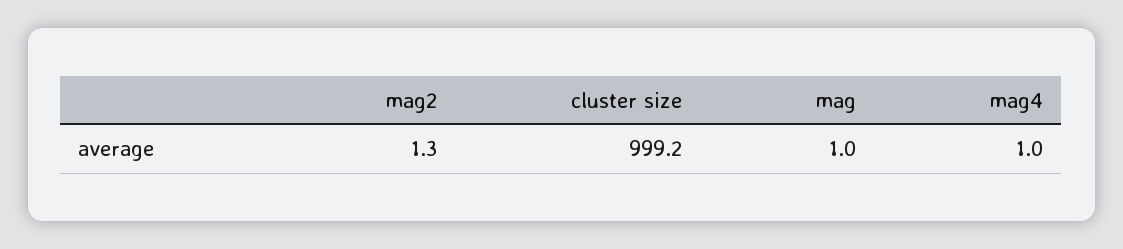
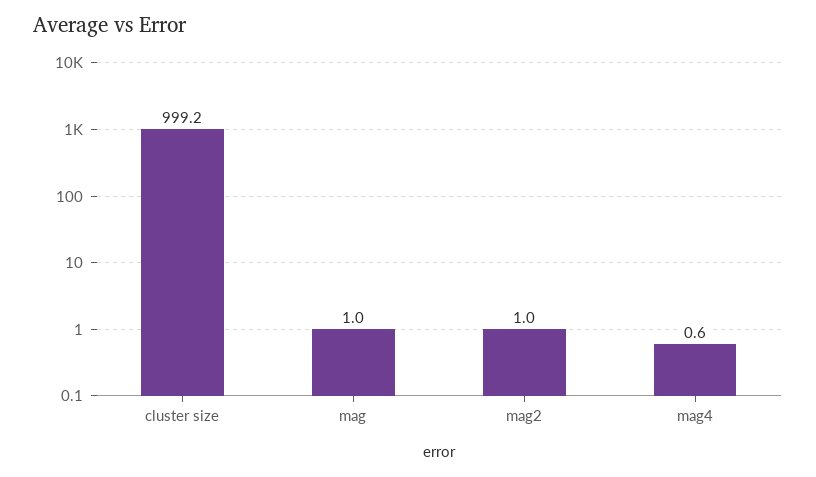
mag2: 1.3 -> 1
mag4: 1 -> 0.6

